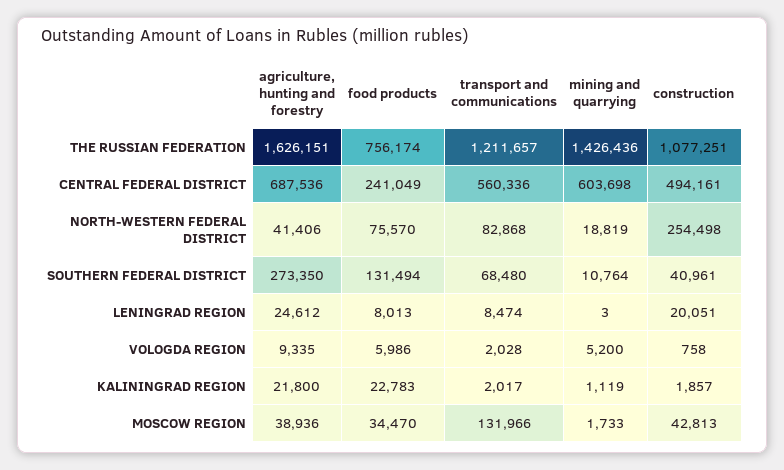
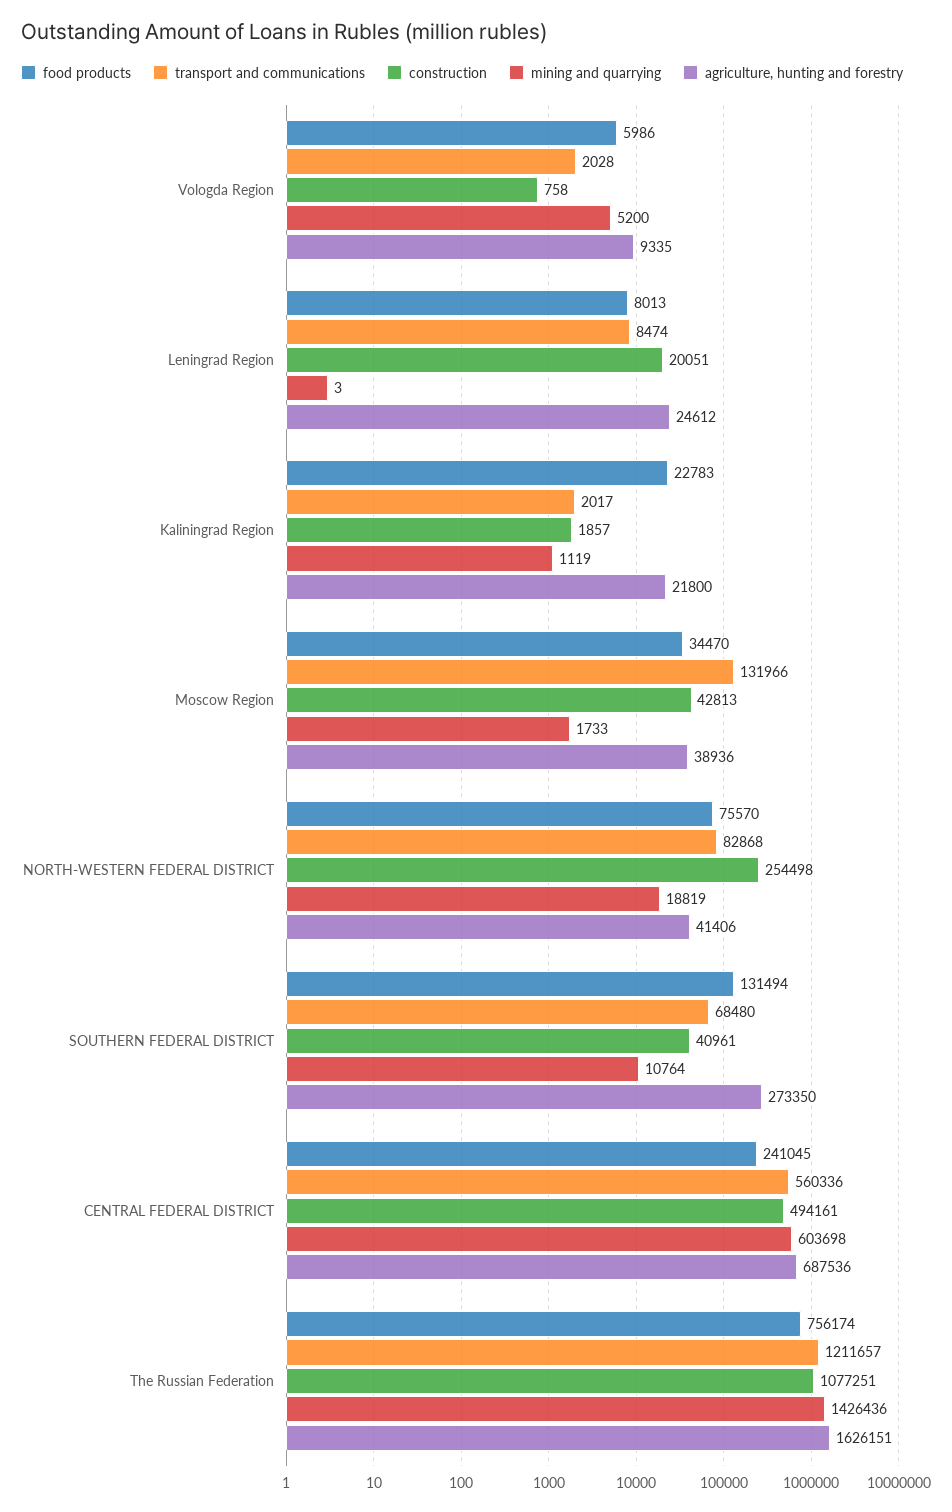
food products, CENTRAL FEDERAL DISTRICT: 241049 -> 241045

